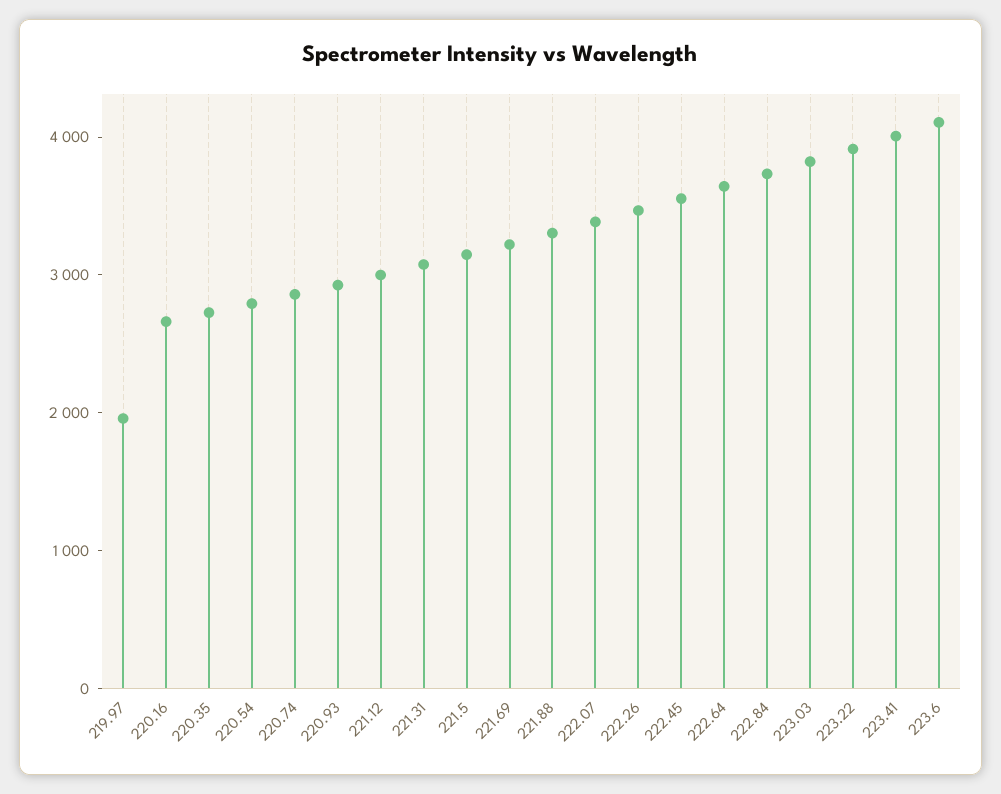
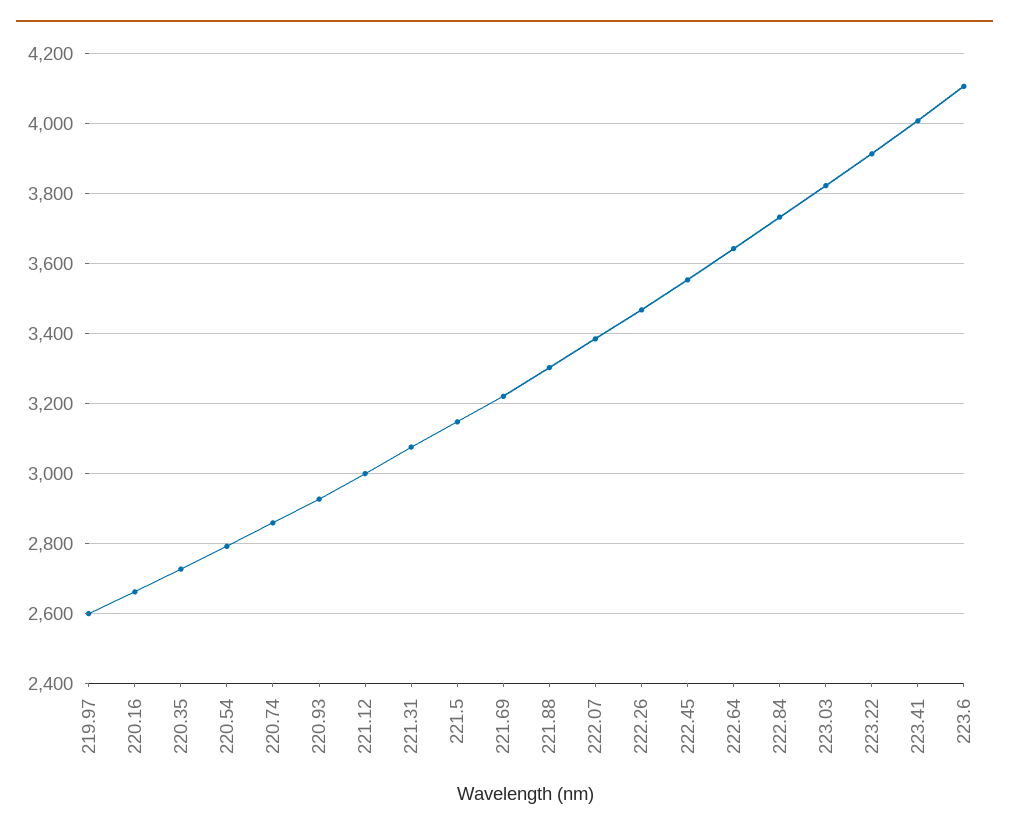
219.97: 2000 -> 2600

